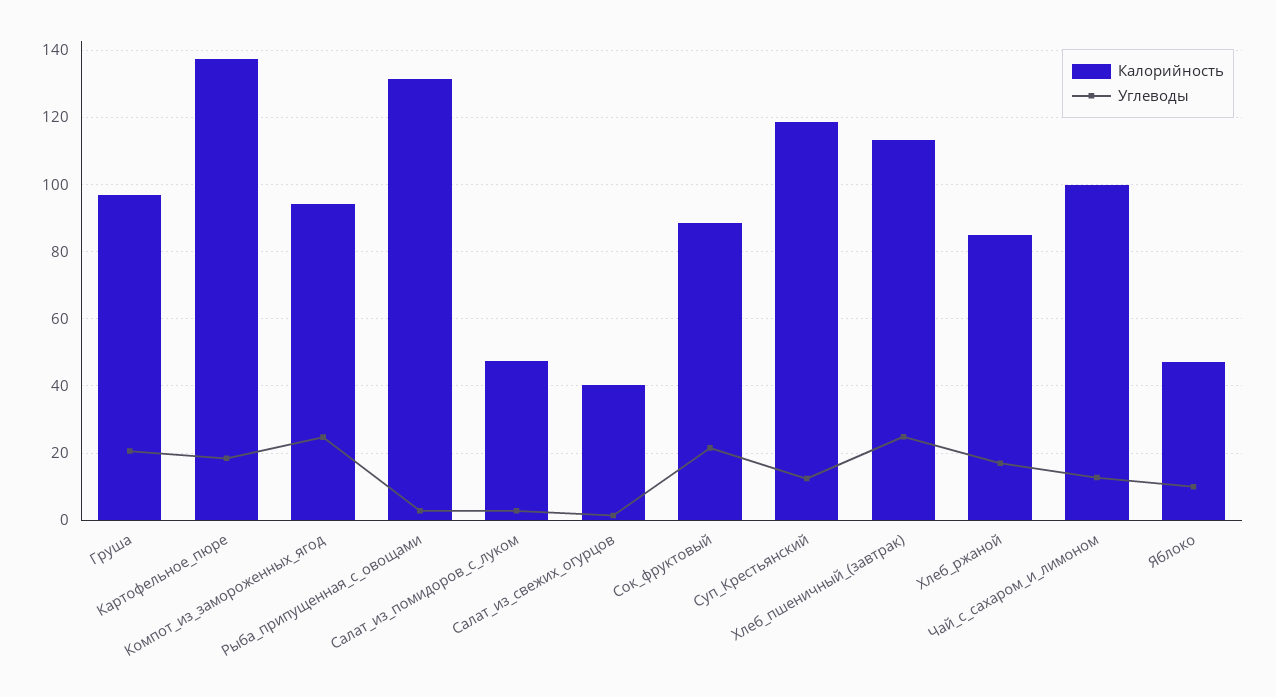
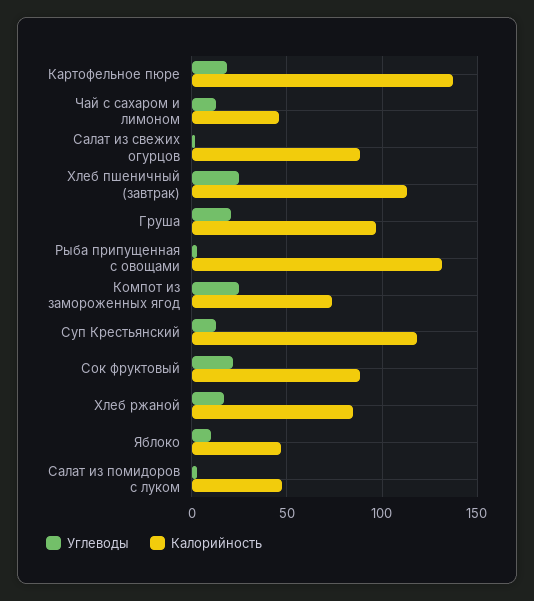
Калорийность, Компот_из_замороженных_ягод: 94 -> 75
Калорийность, Салат_из_свежих_огурцов: 40 -> 90
Калорийность, Чай_с_сахаром_и_лимоном: 100 -> 45

